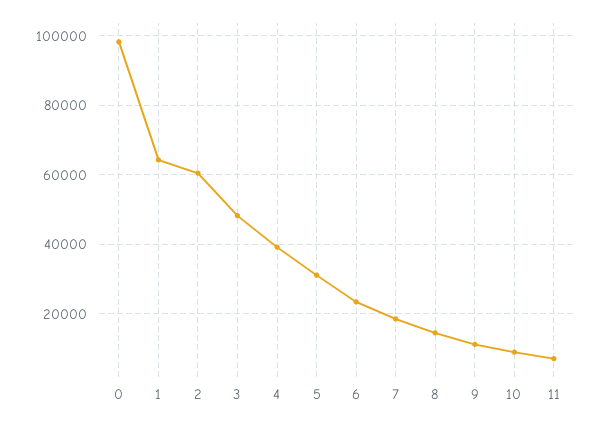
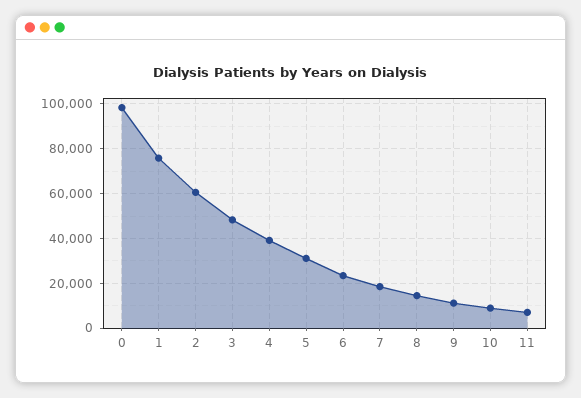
1: 64000 -> 75000

